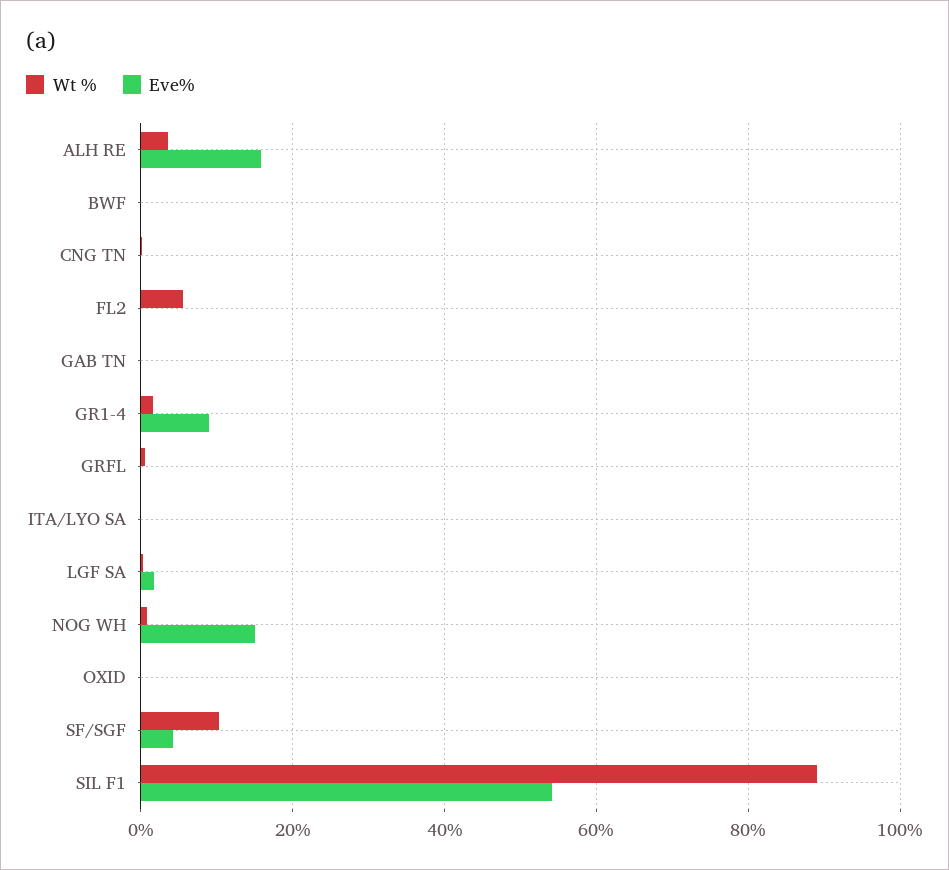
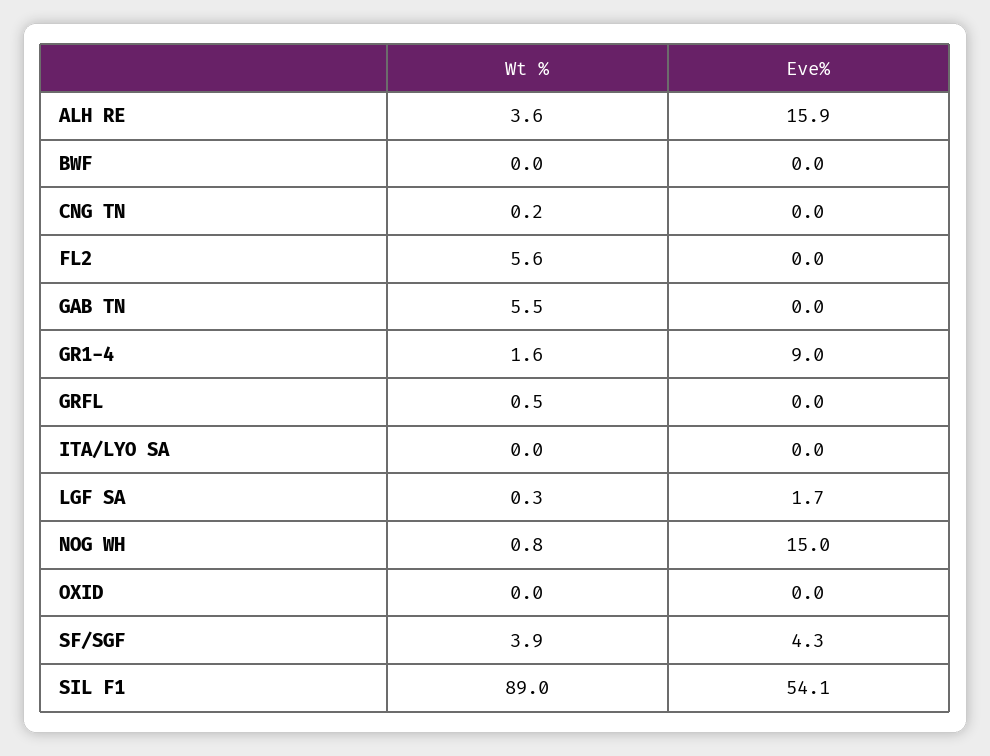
Wt %, GAB TN: 0 -> 5.5
Wt %, SF/SGF: 10 -> 3.9

